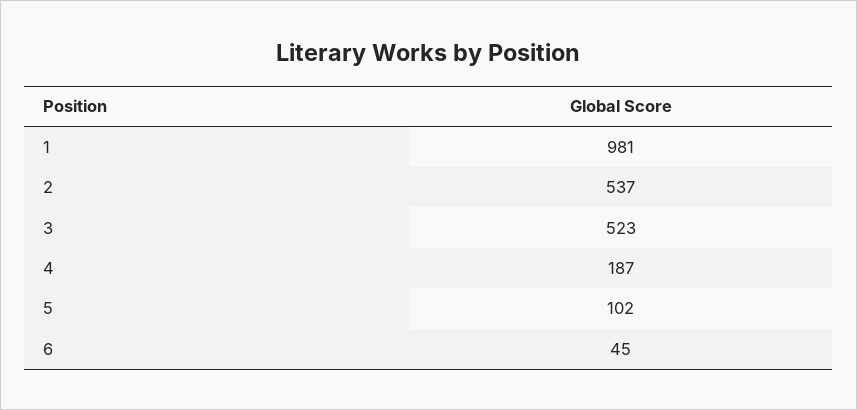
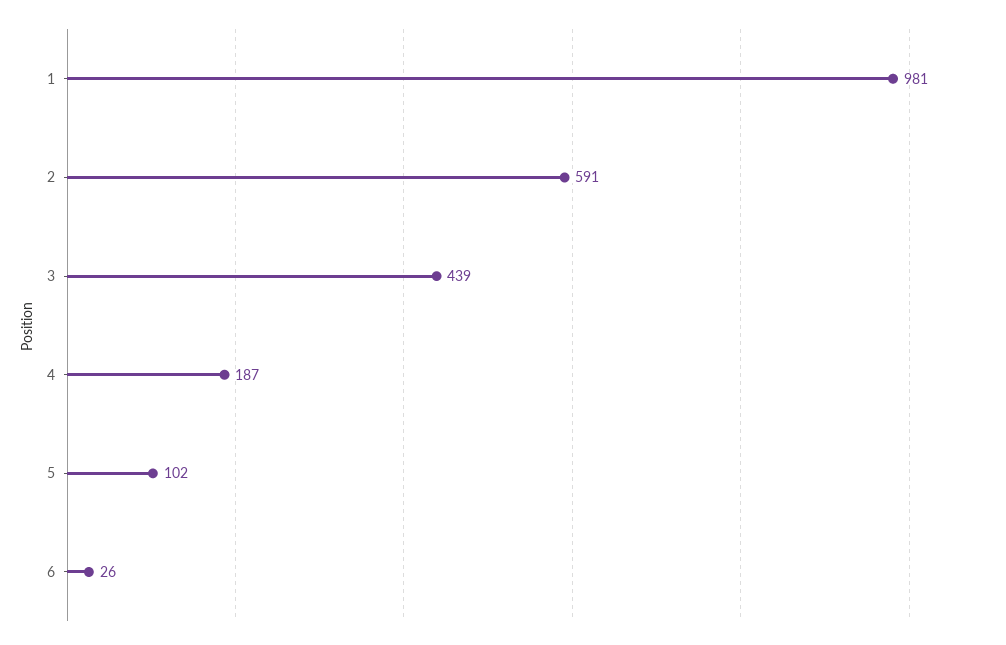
2: 537 -> 591
3: 523 -> 439
6: 45 -> 26

